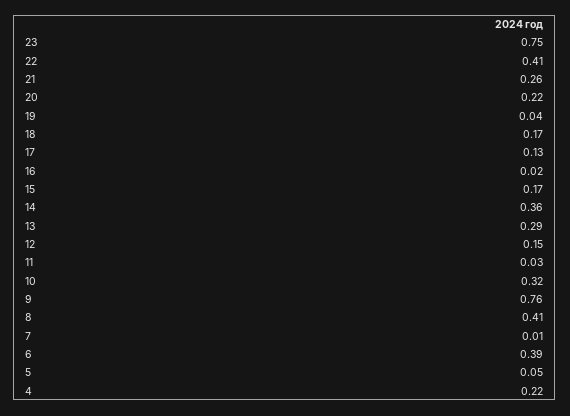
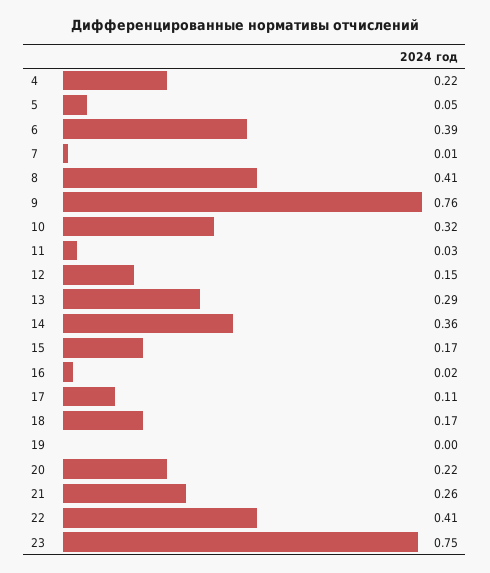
19: 0.04 -> 0
17: 0.13 -> 0.11

